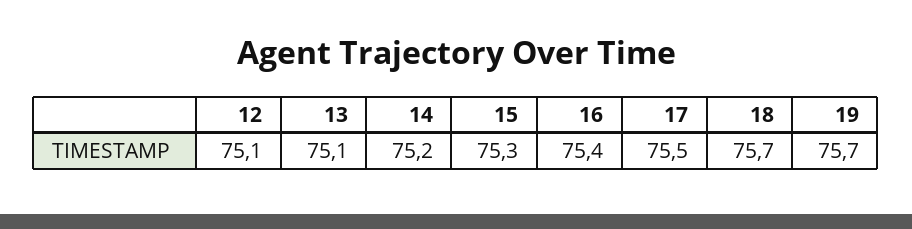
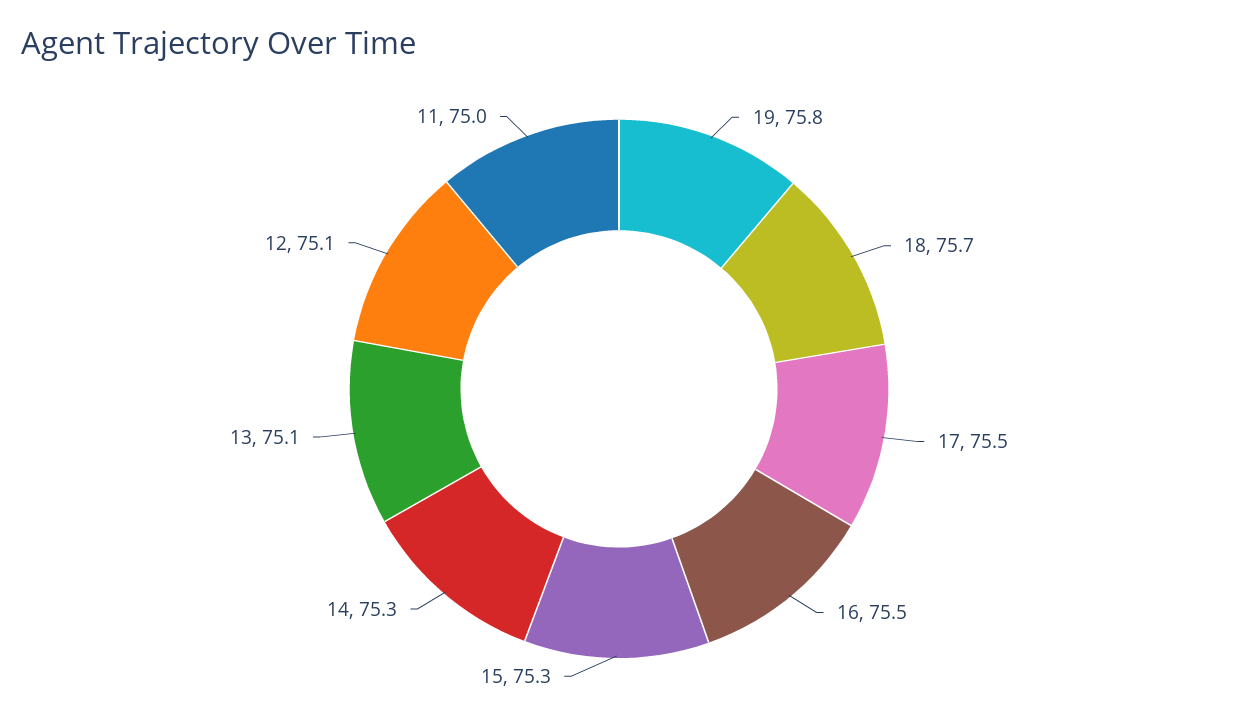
14: 75.2 -> 75.3
16: 75.4 -> 75.5
19: 75.7 -> 75.8
11: none -> 75

